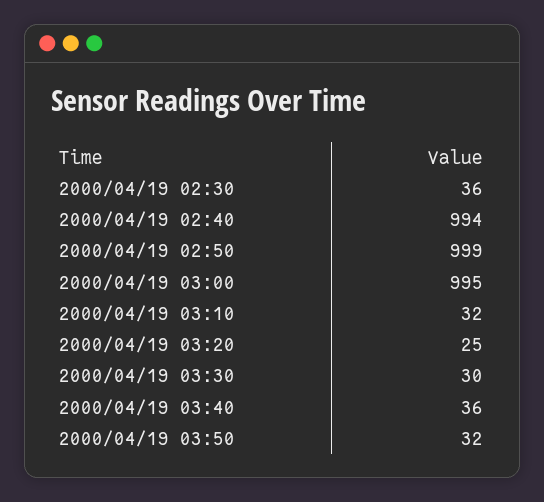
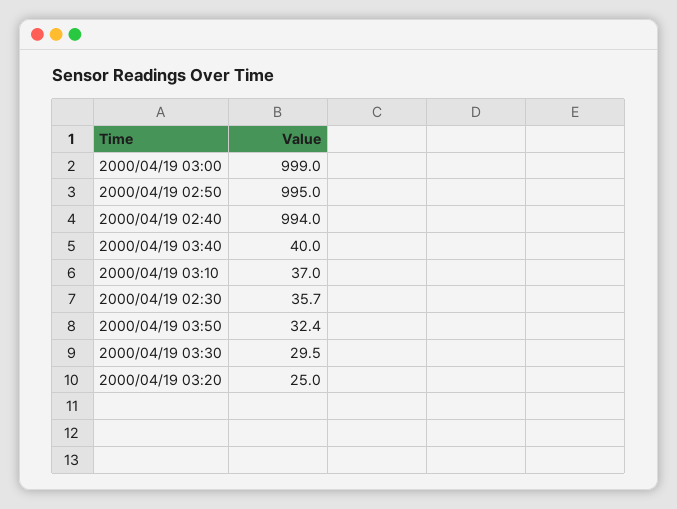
2000/04/19 02:50: 999 -> 995
2000/04/19 03:00: 995 -> 999
2000/04/19 03:10: 32 -> 37
2000/04/19 03:40: 36 -> 40

